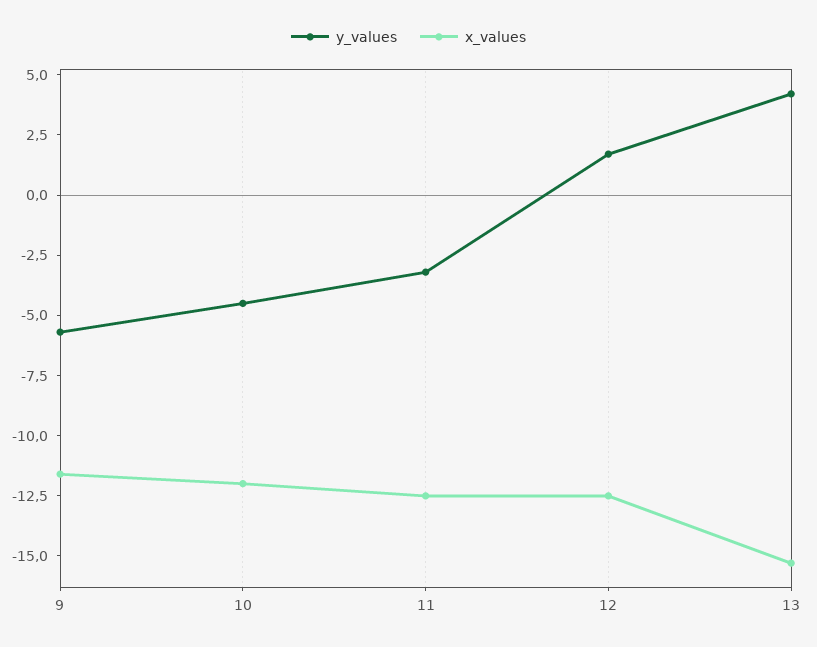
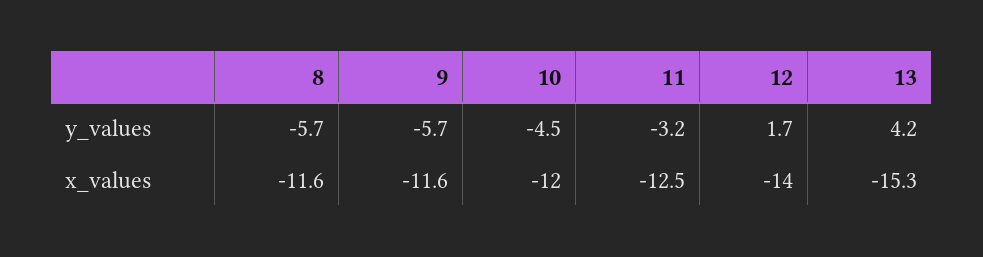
x_values, 12: -12.5 -> -14
y_values, 8: none -> -5.7
x_values, 8: none -> -11.6

